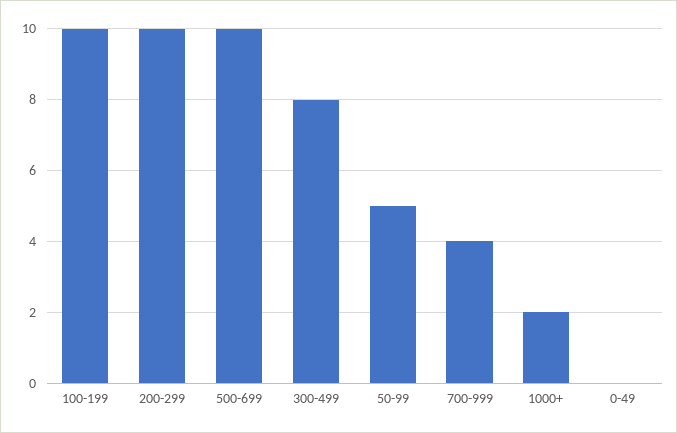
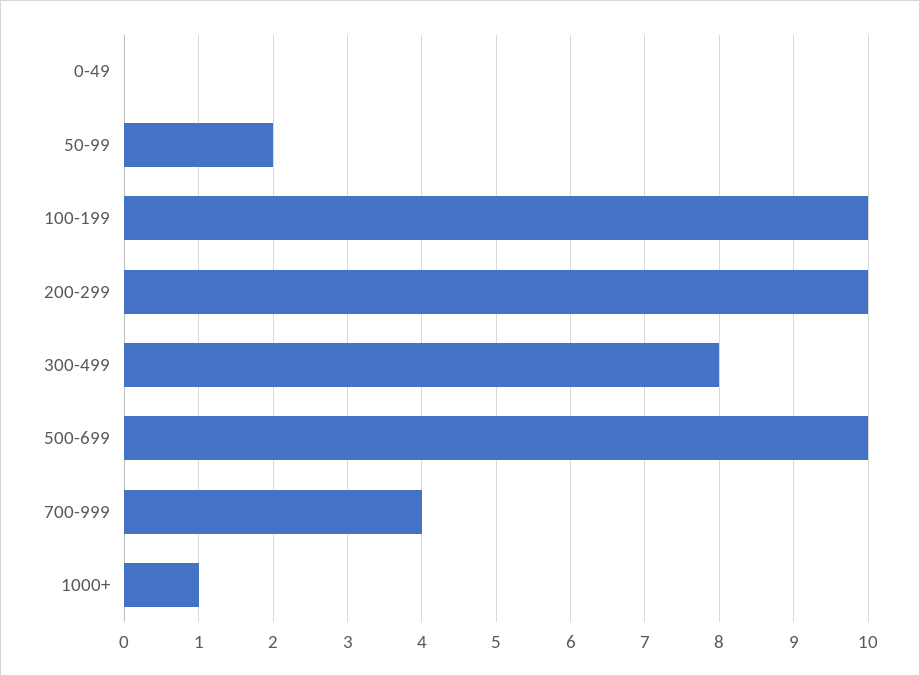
50-99: 5 -> 2
1000+: 2 -> 1

